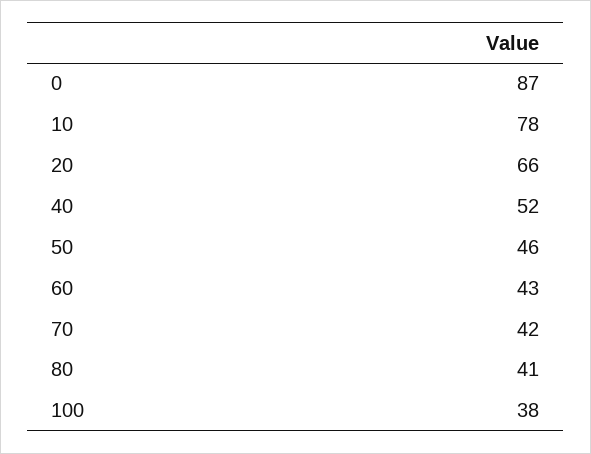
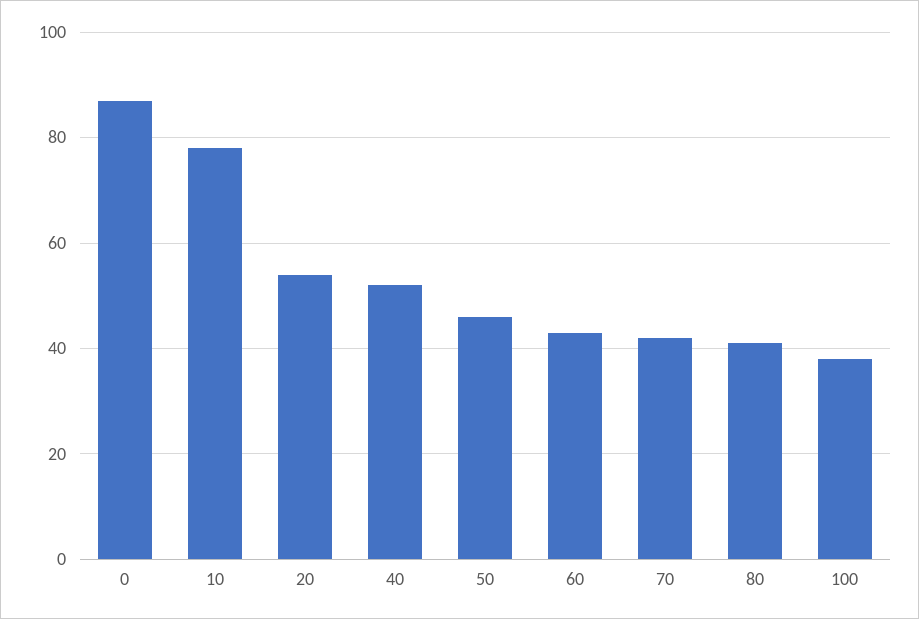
20: 66 -> 55

